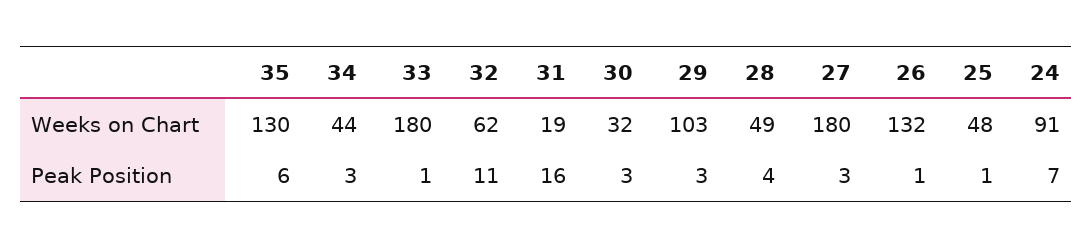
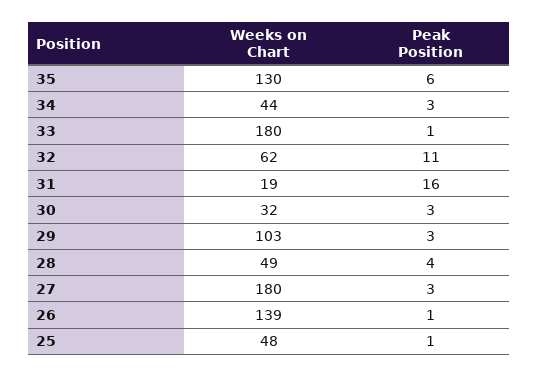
26, Weeks on Chart: 132 -> 139
24, Weeks on Chart: 91 -> none
24, Peak Position: 7 -> none

